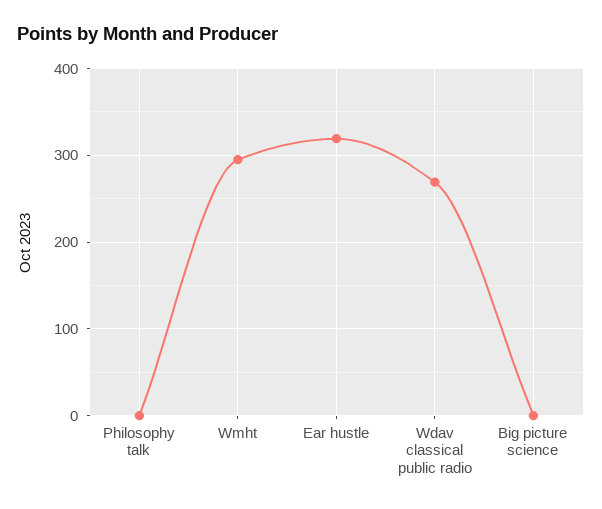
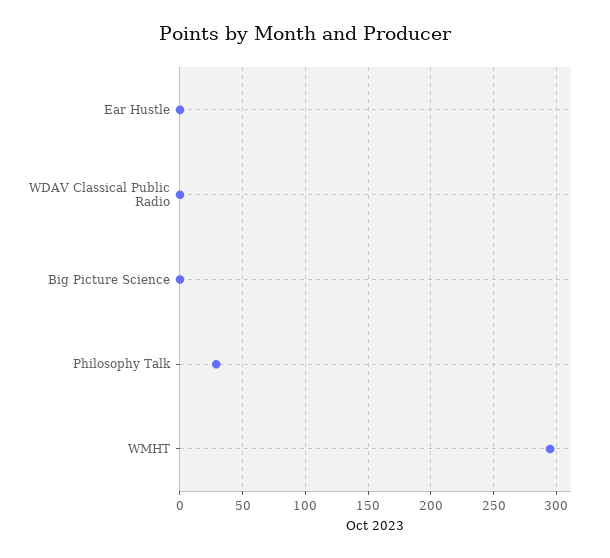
Philosophy talk: 0 -> 30
Ear hustle: 320 -> 0
Wdav classical public radio: 270 -> 0

